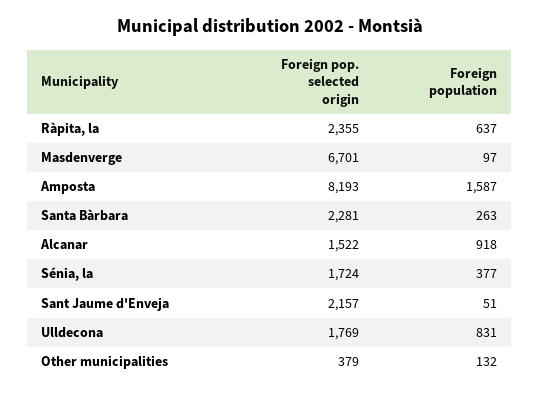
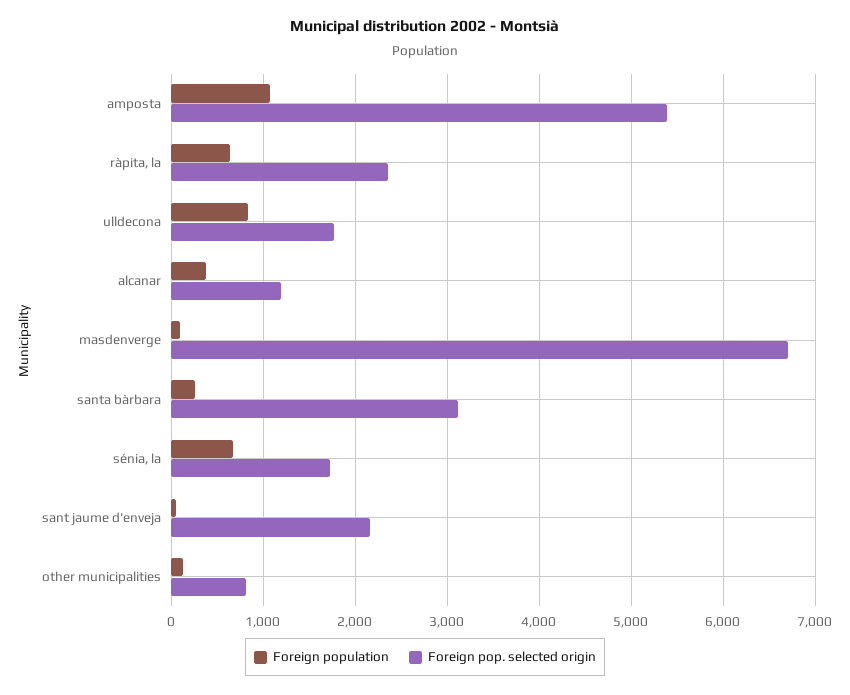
Foreign pop. selected origin, Amposta: 8193 -> 5400
Foreign population, Amposta: 1587 -> 1100
Foreign pop. selected origin, Santa Bàrbara: 2281 -> 3100
Foreign pop. selected origin, Alcanar: 1522 -> 1200
Foreign population, Alcanar: 918 -> 400
Foreign population, Sénia, la: 377 -> 700
Foreign pop. selected origin, Other municipalities: 379 -> 800

